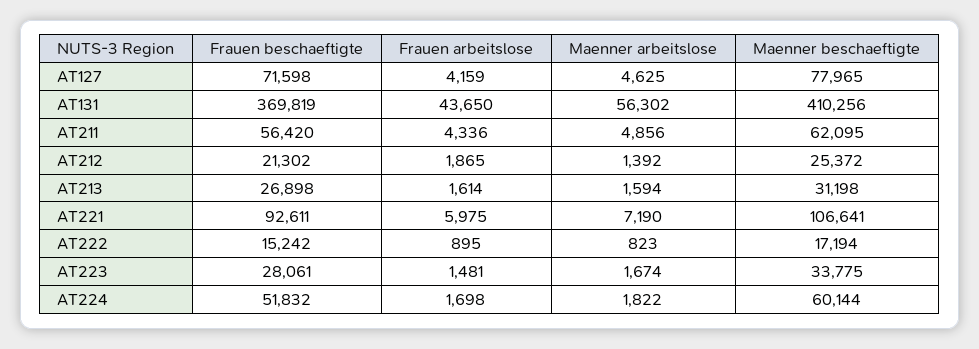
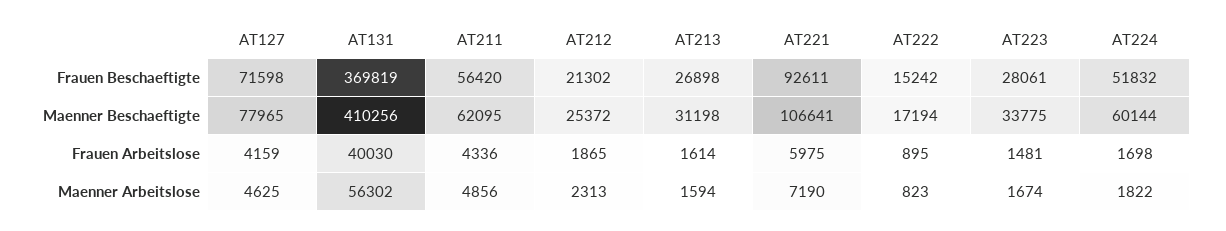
Frauen arbeitslose, AT131: 43650 -> 40030
Maenner arbeitslose, AT212: 1392 -> 2313

